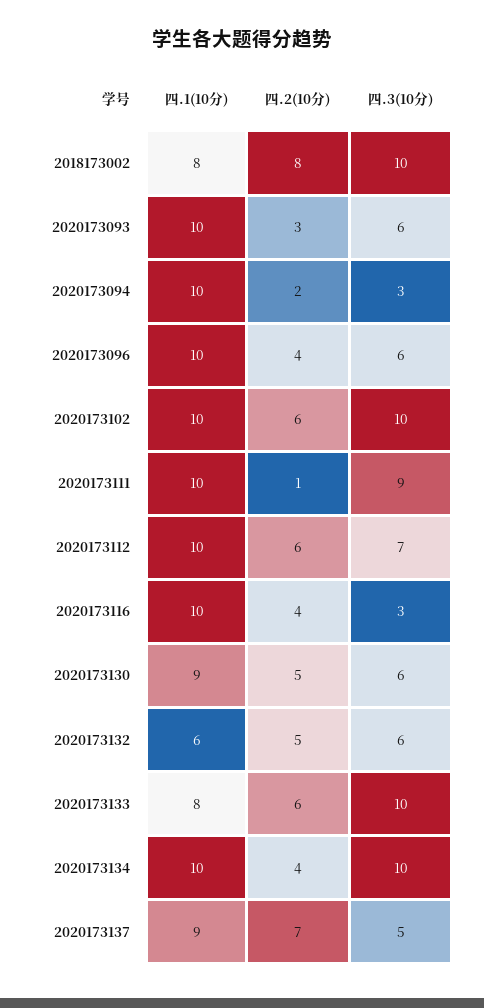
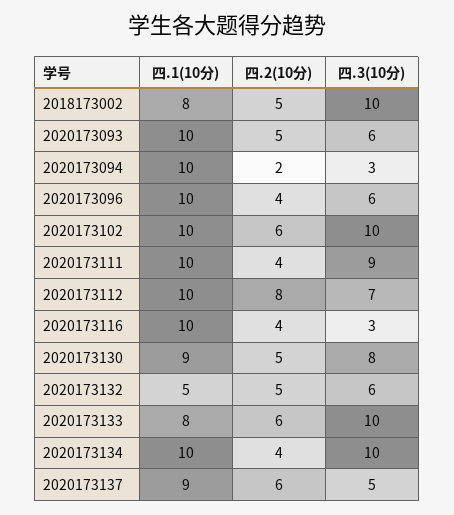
四.2(10分), 2018173002: 8 -> 5
四.2(10分), 2020173093: 3 -> 5
四.2(10分), 2020173111: 1 -> 4
四.2(10分), 2020173112: 6 -> 8
四.3(10分), 2020173130: 6 -> 8
四.1(10分), 2020173132: 6 -> 5
四.2(10分), 2020173137: 7 -> 6

